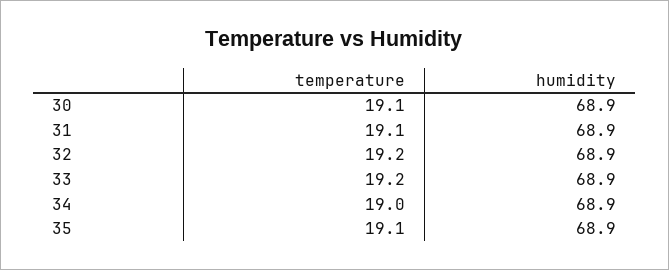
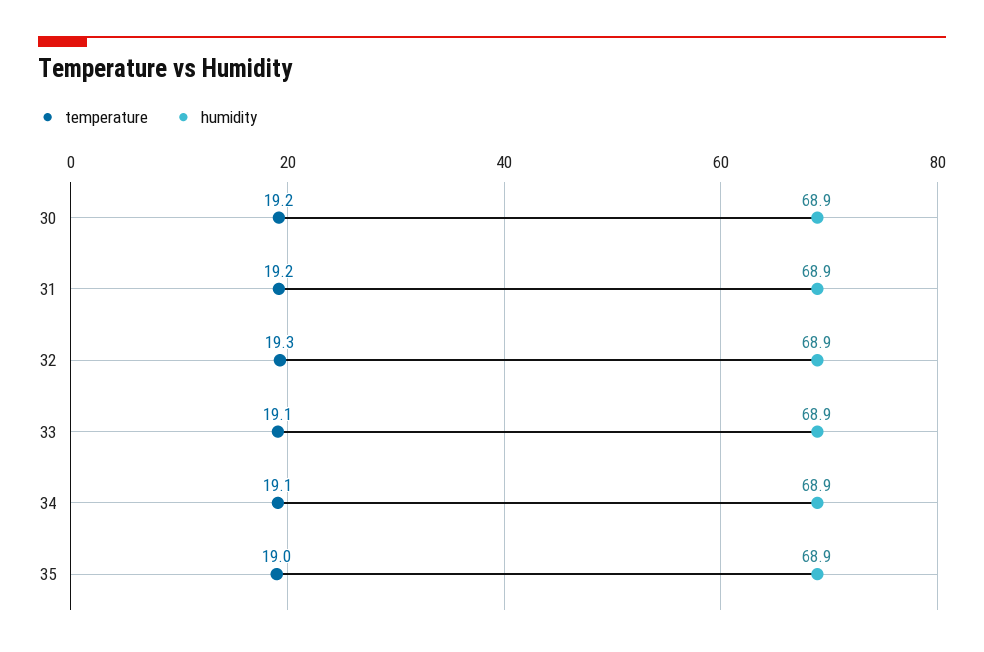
temperature, 30: 19.1 -> 19.2
temperature, 31: 19.1 -> 19.2
temperature, 32: 19.2 -> 19.3
temperature, 33: 19.2 -> 19.1
temperature, 34: 19 -> 19.1
temperature, 35: 19.1 -> 19

